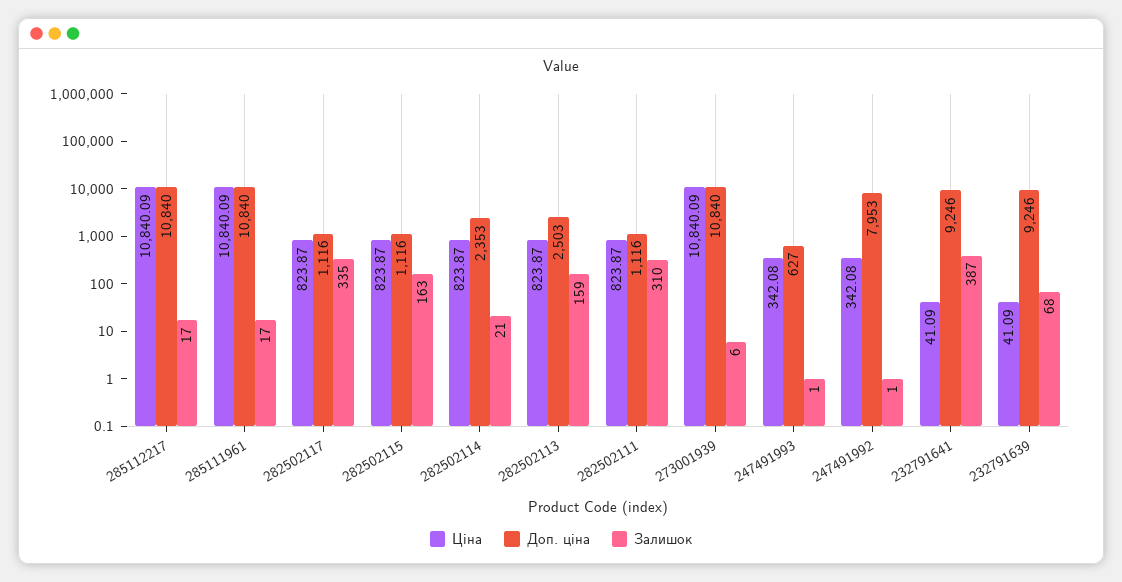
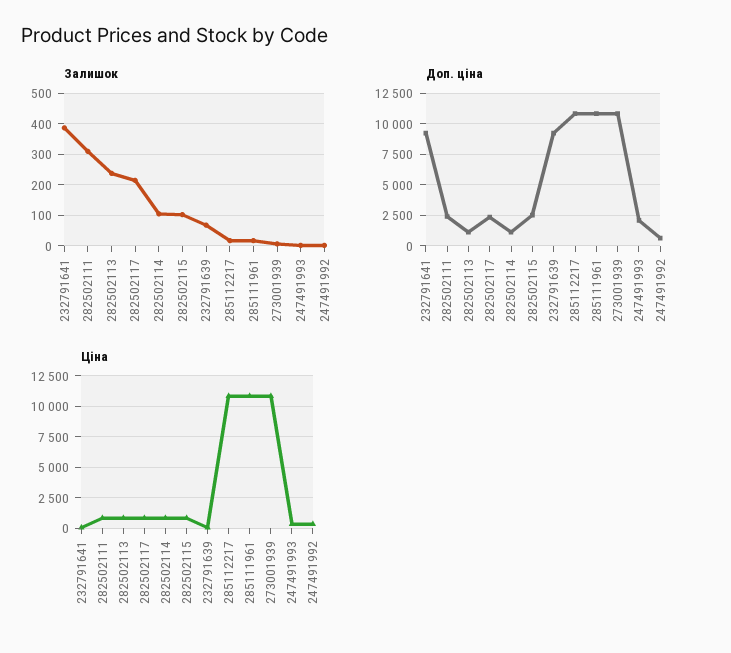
Доп. ціна, 282502117: 1116 -> 2500
Залишок, 282502117: 335 -> 220
Доп. ціна, 282502115: 1116 -> 2500
Залишок, 282502115: 163 -> 100
Доп. ціна, 282502114: 2353 -> 1000
Залишок, 282502114: 21 -> 100
Доп. ціна, 282502113: 2503 -> 1000
Залишок, 282502113: 159 -> 240
Доп. ціна, 282502111: 1116 -> 2500
Доп. ціна, 247491993: 627 -> 2000
Доп. ціна, 247491992: 7953 -> 500

